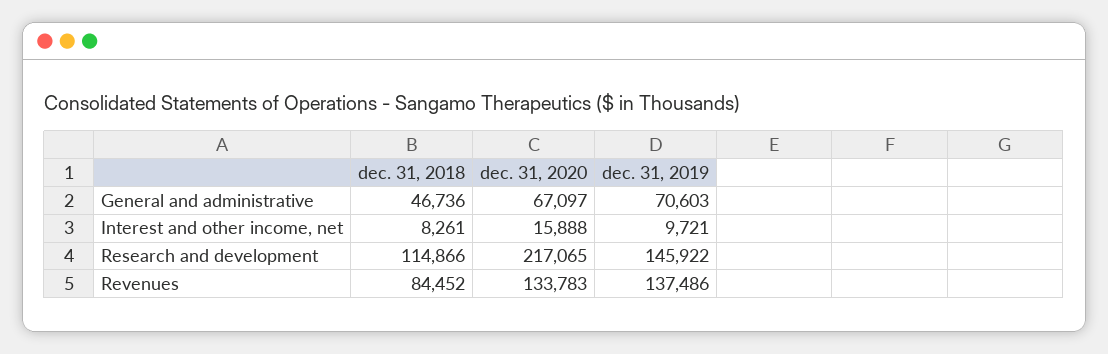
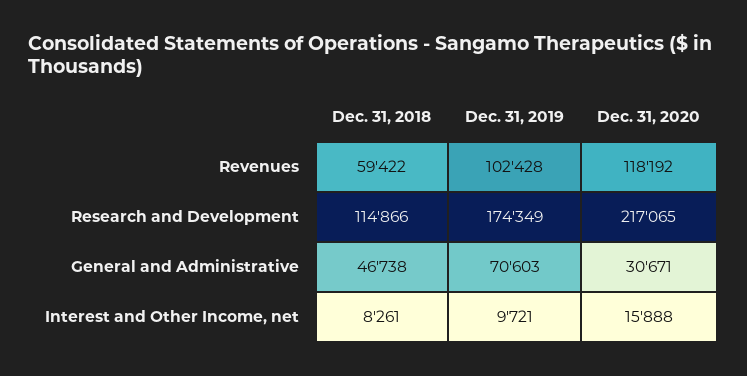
dec. 31, 2018, General and administrative: 46736 -> 46738
dec. 31, 2020, General and administrative: 67097 -> 30671
dec. 31, 2019, Research and development: 145922 -> 174349
dec. 31, 2018, Revenues: 84452 -> 59422
dec. 31, 2020, Revenues: 133783 -> 118192
dec. 31, 2019, Revenues: 137486 -> 102428

